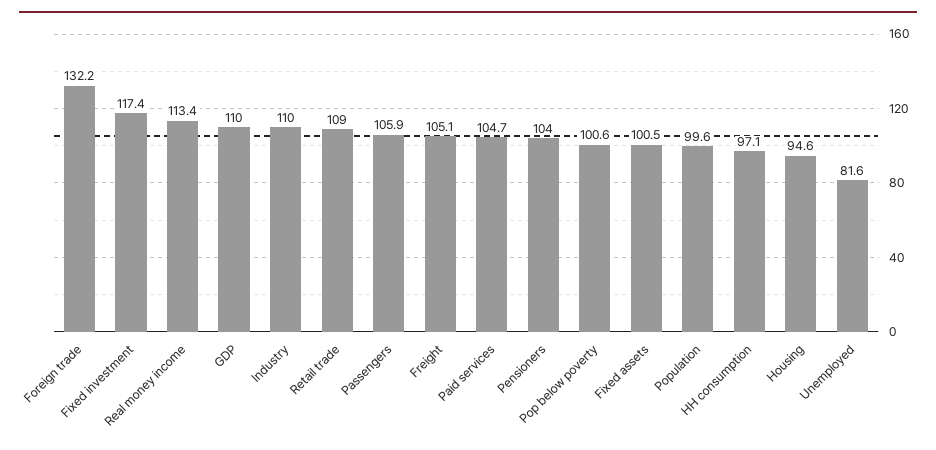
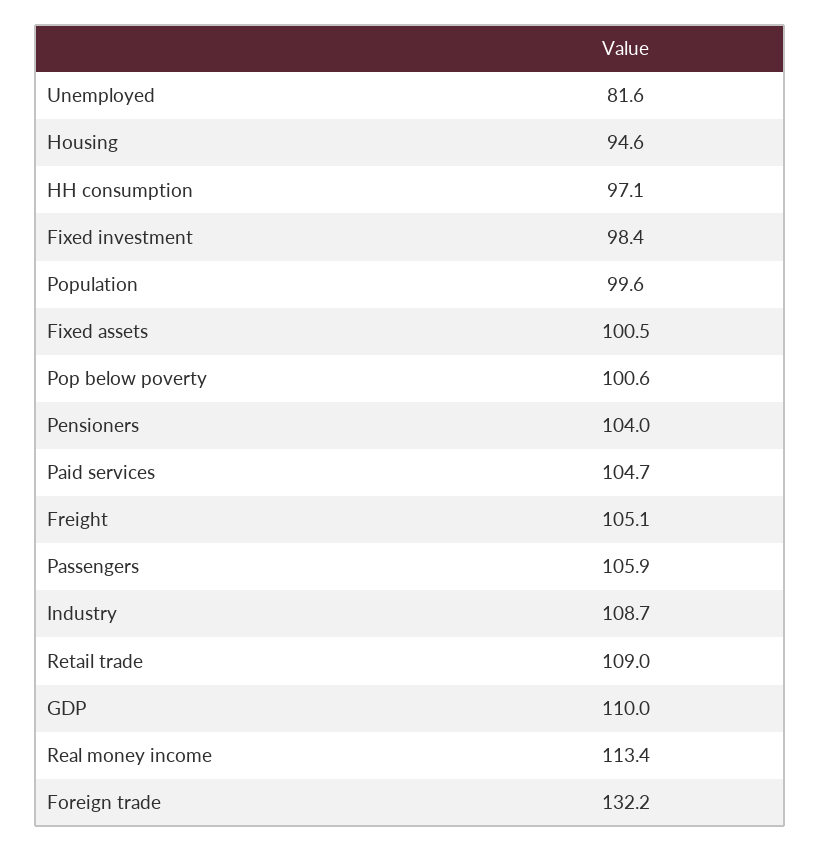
Fixed investment: 117.4 -> 98.4
Industry: 110 -> 108.7

